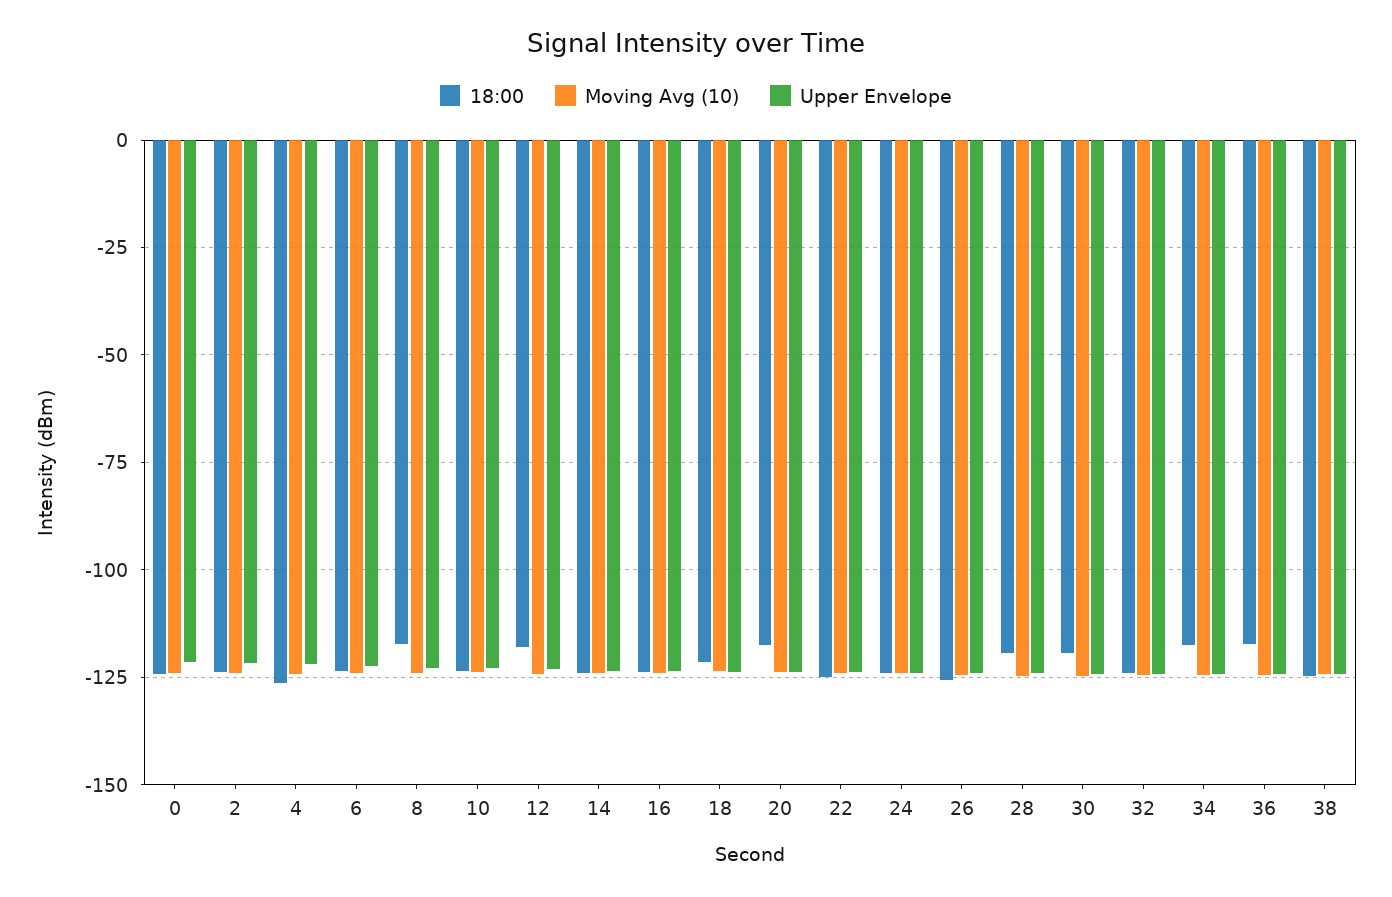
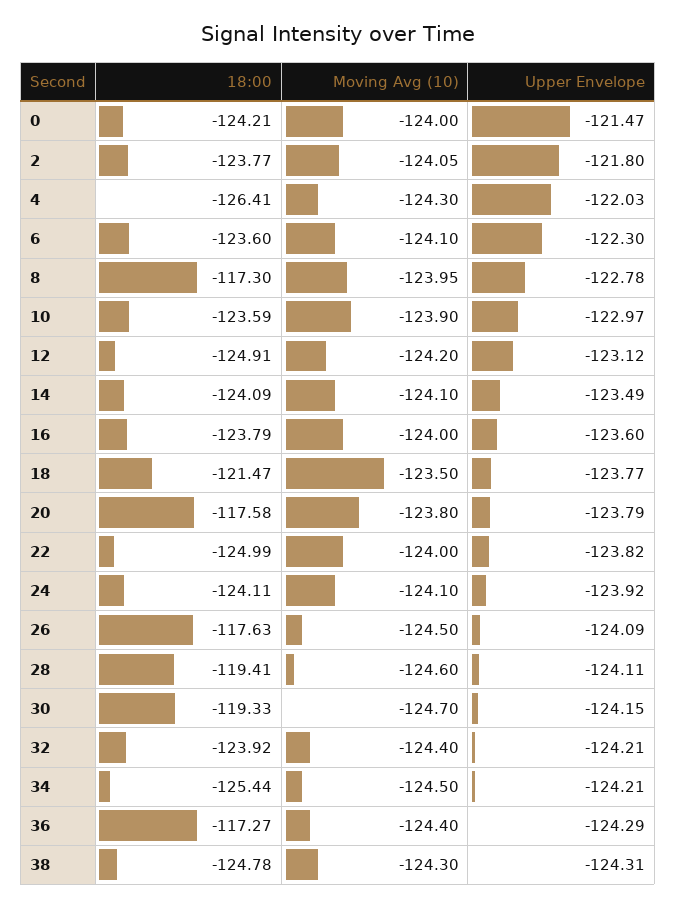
18:00, 12: -117.5 -> -124.91
18:00, 26: -125 -> -117.63
18:00, 34: -117.5 -> -125.44

